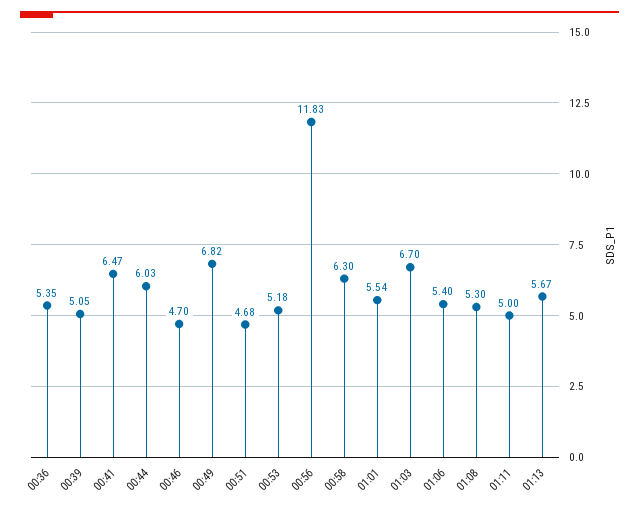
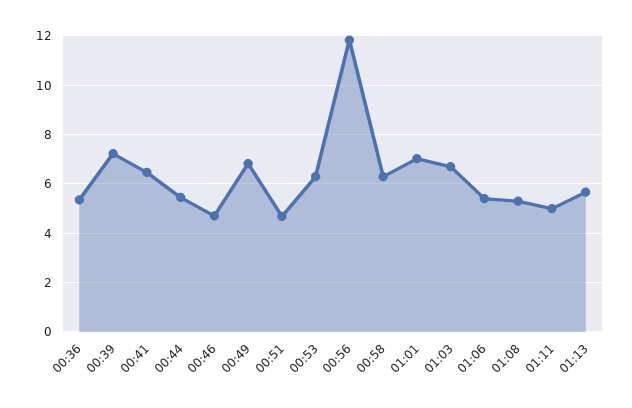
00:39: 5.05 -> 7.25
00:44: 6.03 -> 5.5
00:53: 5.18 -> 6.25
01:01: 5.54 -> 7

